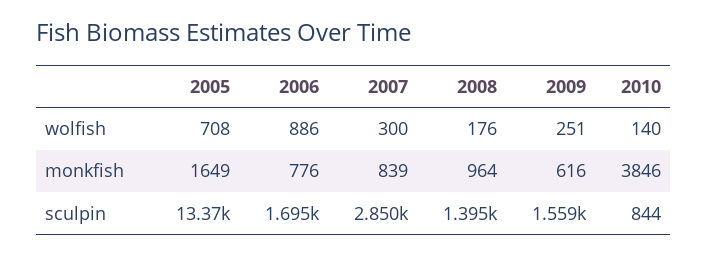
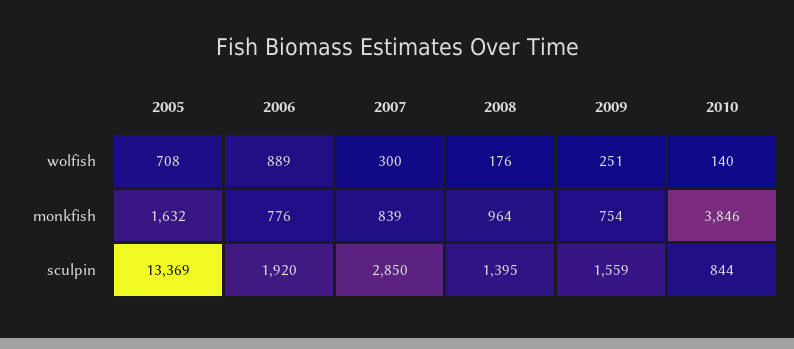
2006, wolfish: 886 -> 889
2005, monkfish: 1649 -> 1632
2009, monkfish: 616 -> 754
2006, sculpin: 1695 -> 1920

